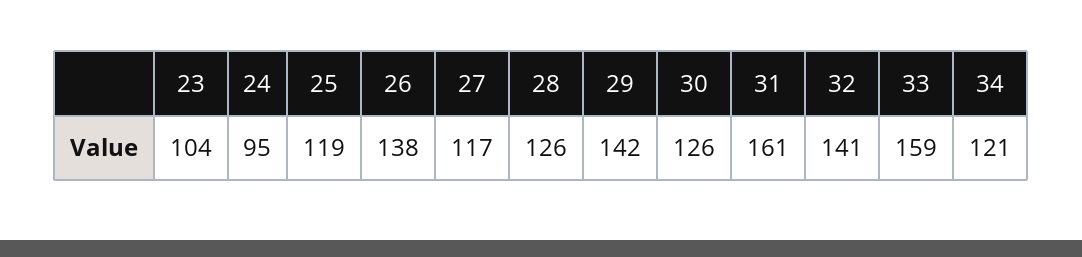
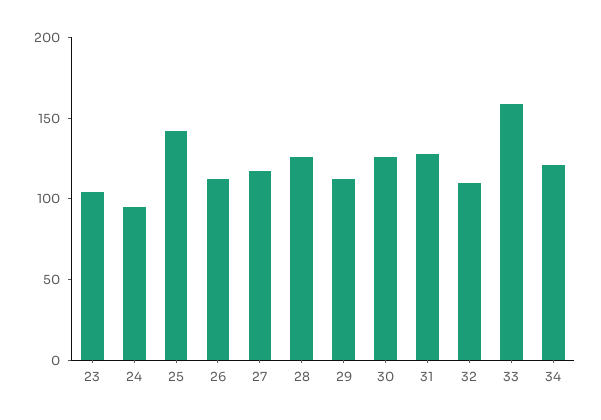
25: 119 -> 140
26: 138 -> 110
29: 142 -> 110
31: 161 -> 130
32: 141 -> 110

